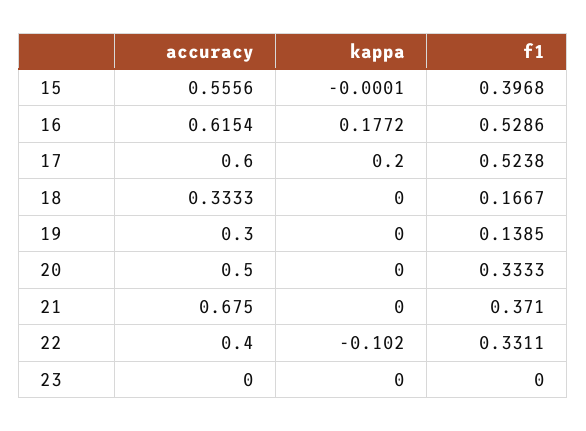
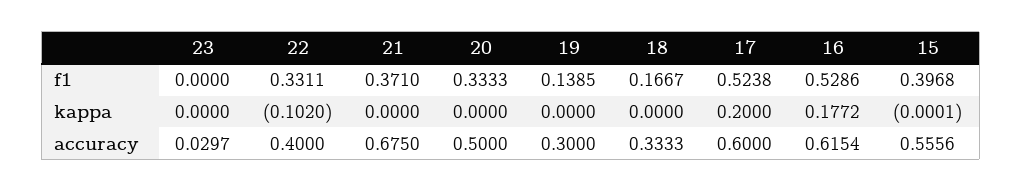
accuracy, 23: 0 -> 0.0297

